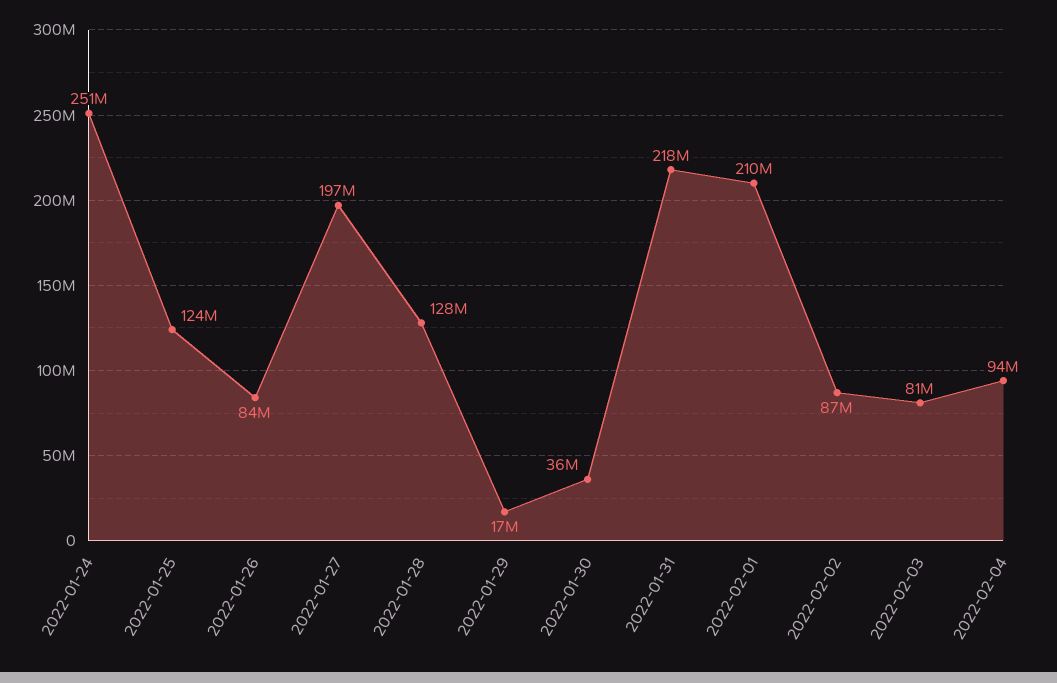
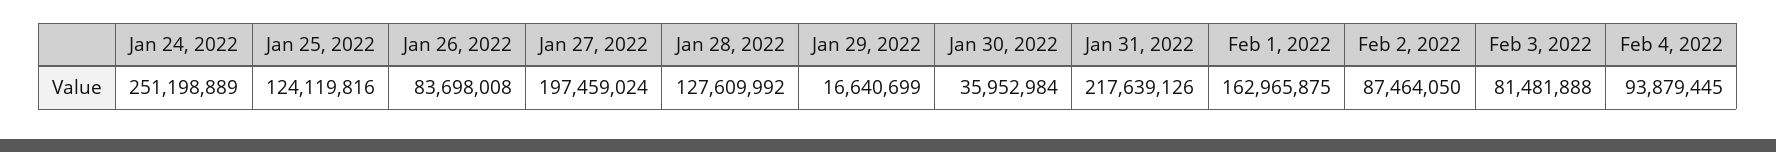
2022-02-01: 210000000 -> 162965875

